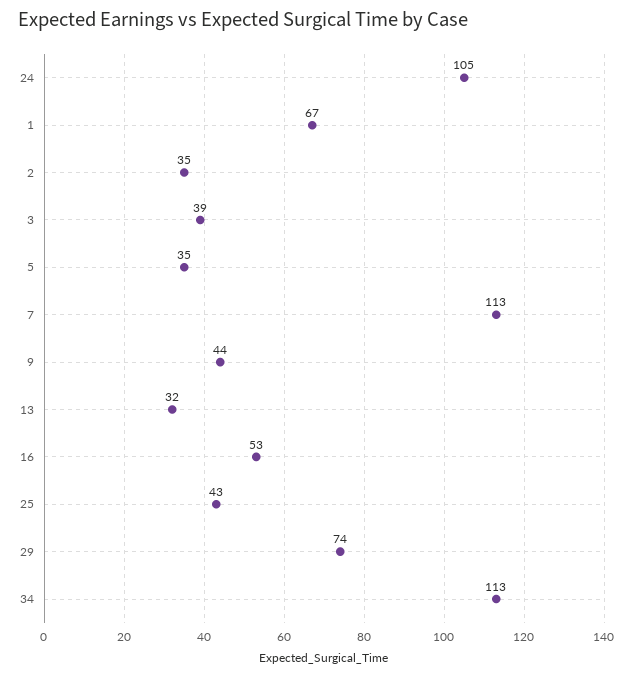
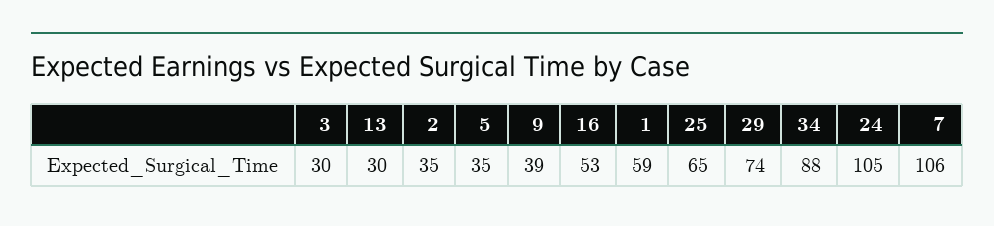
1: 67 -> 59
3: 39 -> 30
7: 113 -> 106
9: 44 -> 39
13: 32 -> 30
25: 43 -> 65
34: 113 -> 88

